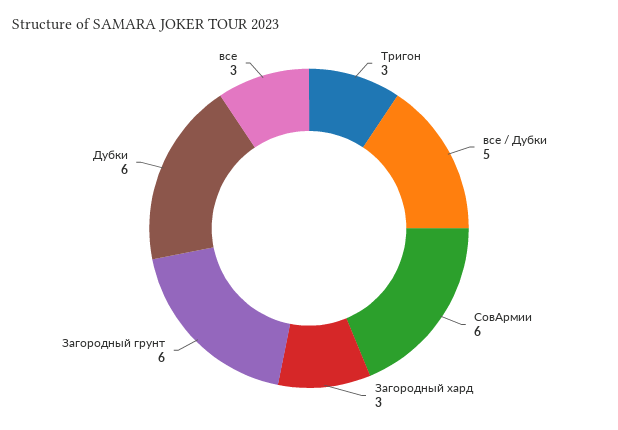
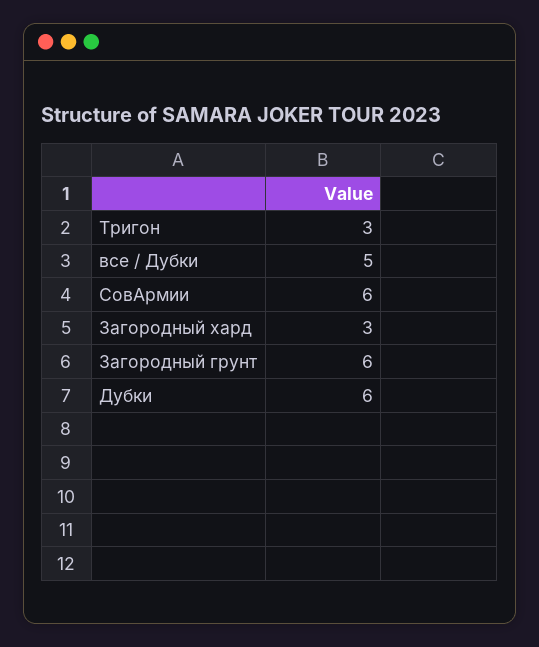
все: 3 -> none

